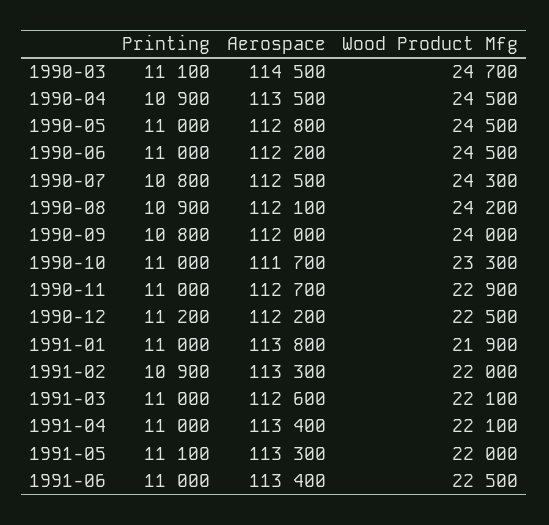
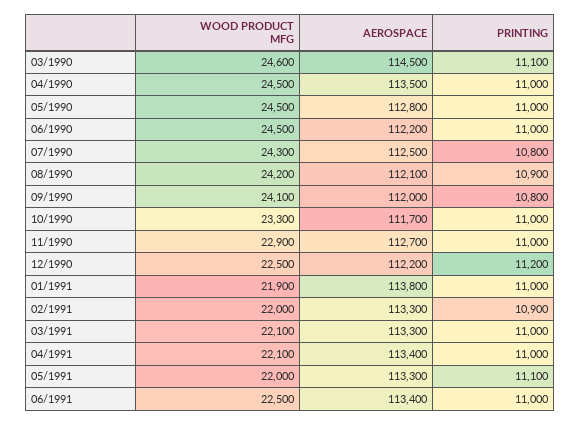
Wood Product Mfg, 1990-03: 24700 -> 24600
Printing, 1990-04: 10900 -> 11000
Wood Product Mfg, 1990-09: 24000 -> 24100
Aerospace, 1991-03: 112600 -> 113300

